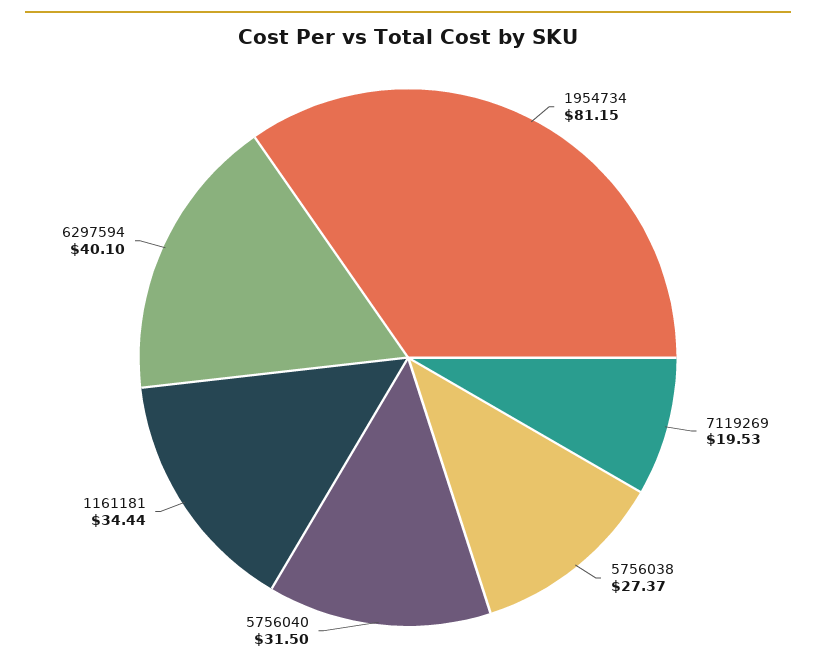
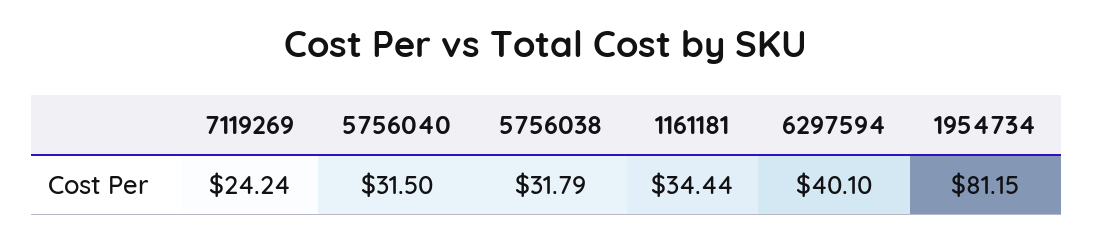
7119269: 19.53 -> 24.24
5756038: 27.37 -> 31.79

